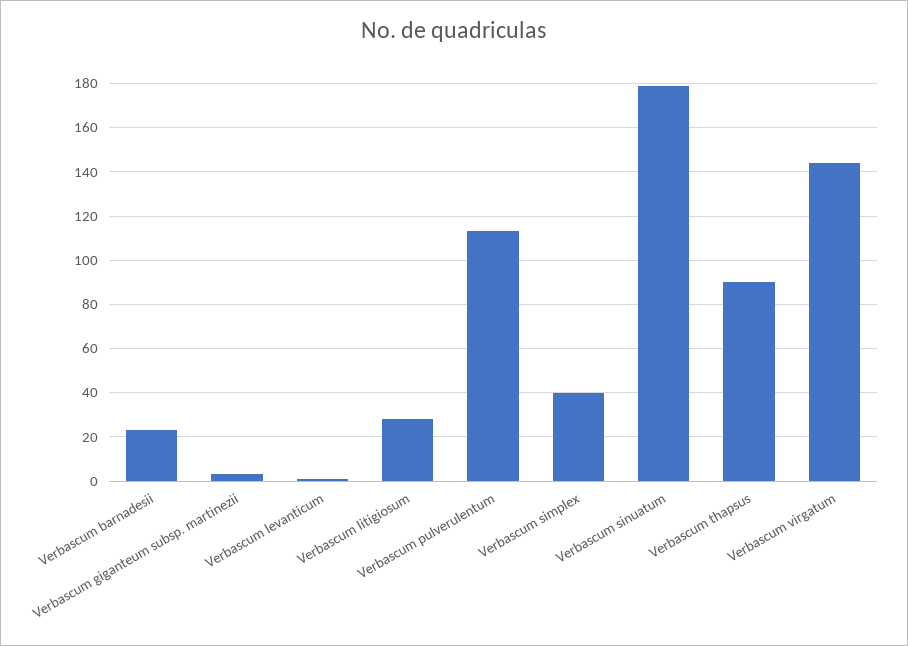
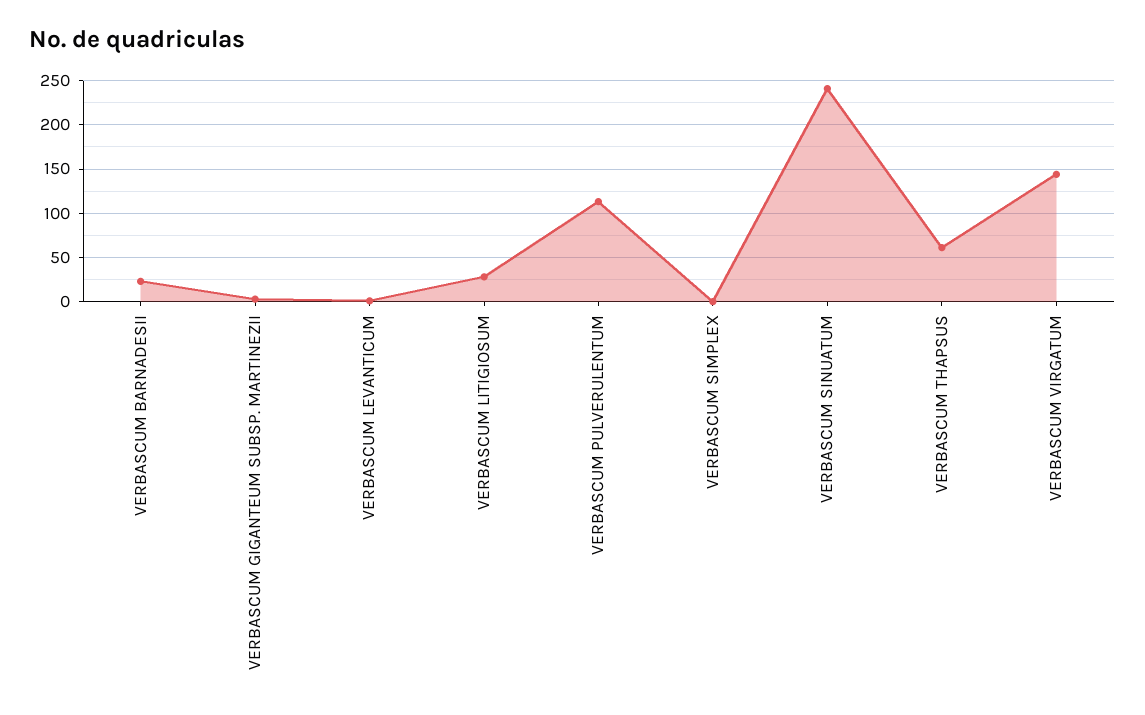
Verbascum simplex: 40 -> 0
Verbascum sinuatum: 180 -> 240
Verbascum thapsus: 90 -> 60

